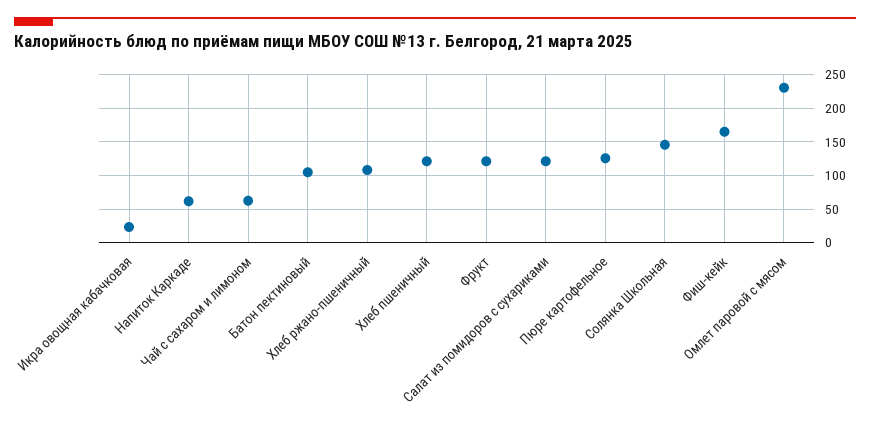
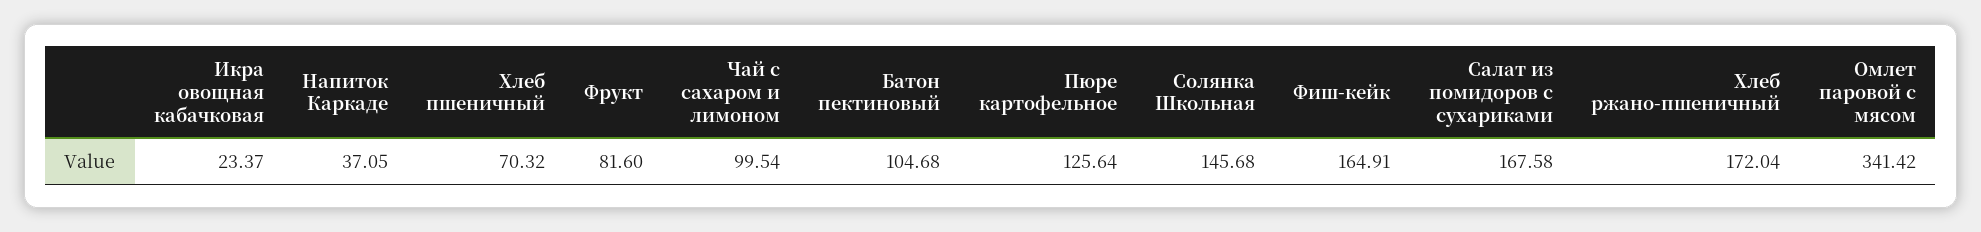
Напиток Каркаде: 60 -> 37.05
Чай с сахаром и лимоном: 60 -> 99.54
Хлеб ржано-пшеничный: 110 -> 172.04
Хлеб пшеничный: 120 -> 70.32
Фрукт: 120 -> 81.6
Салат из помидоров с сухариками: 120 -> 167.58
Омлет паровой с мясом: 230 -> 341.42

